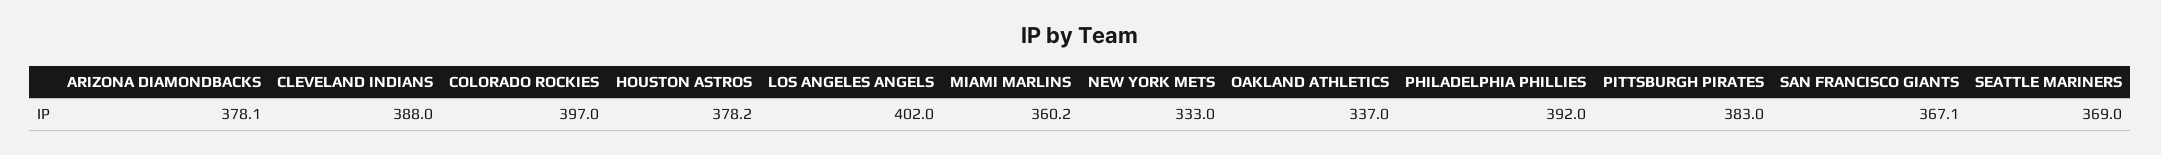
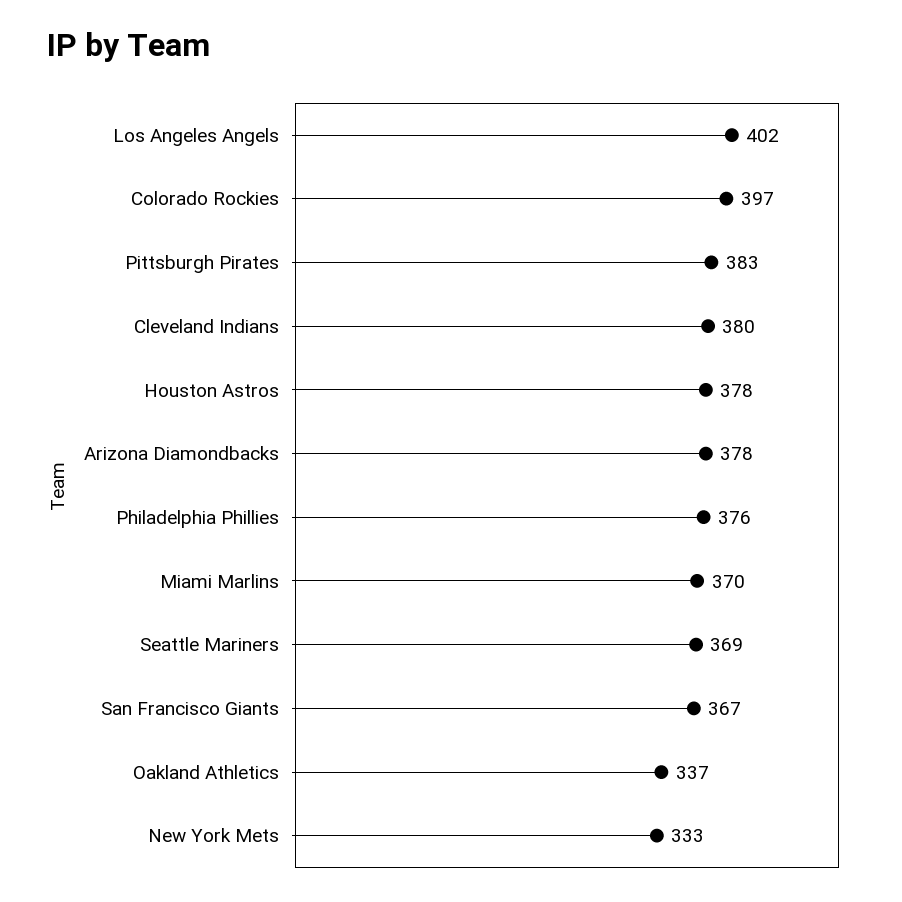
CLEVELAND INDIANS: 388 -> 380
MIAMI MARLINS: 360.2 -> 370
PHILADELPHIA PHILLIES: 392 -> 376

